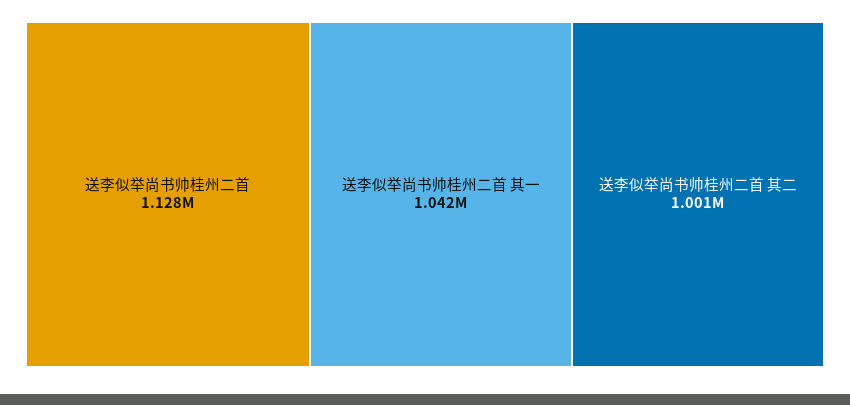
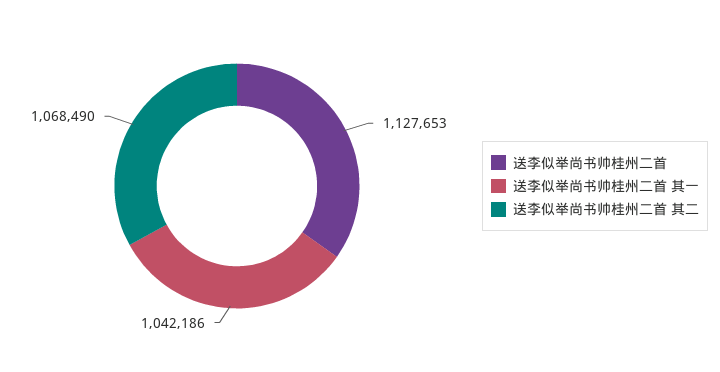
送李似举尚书帅桂州二首 其二: 1001000 -> 1068490

